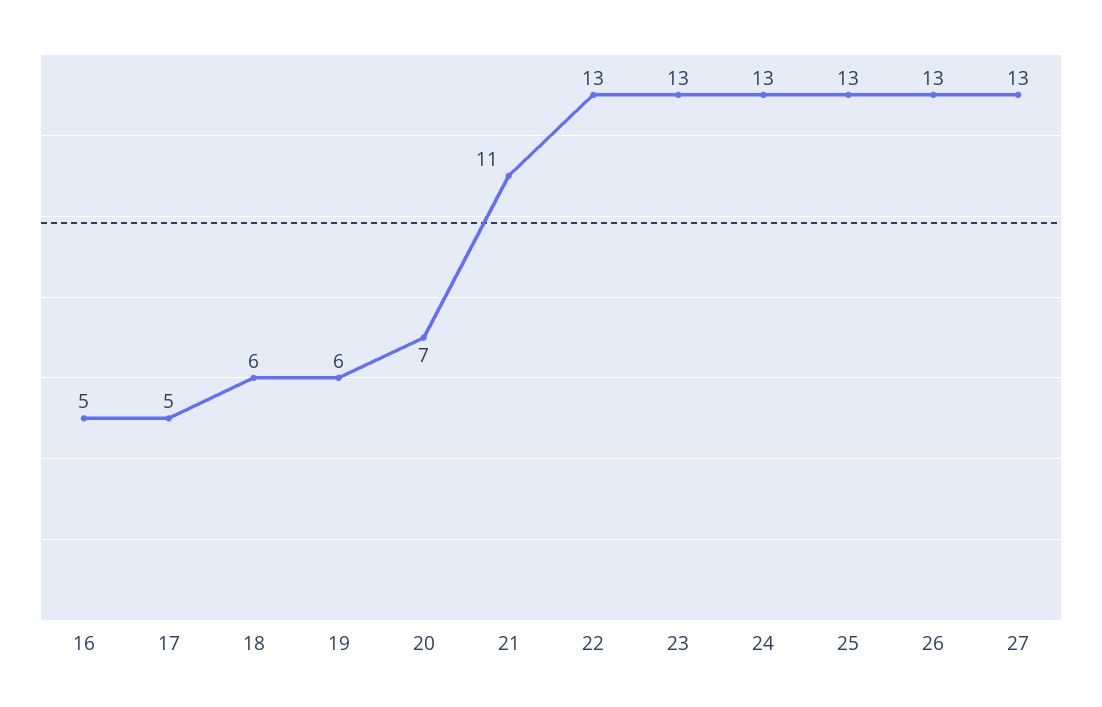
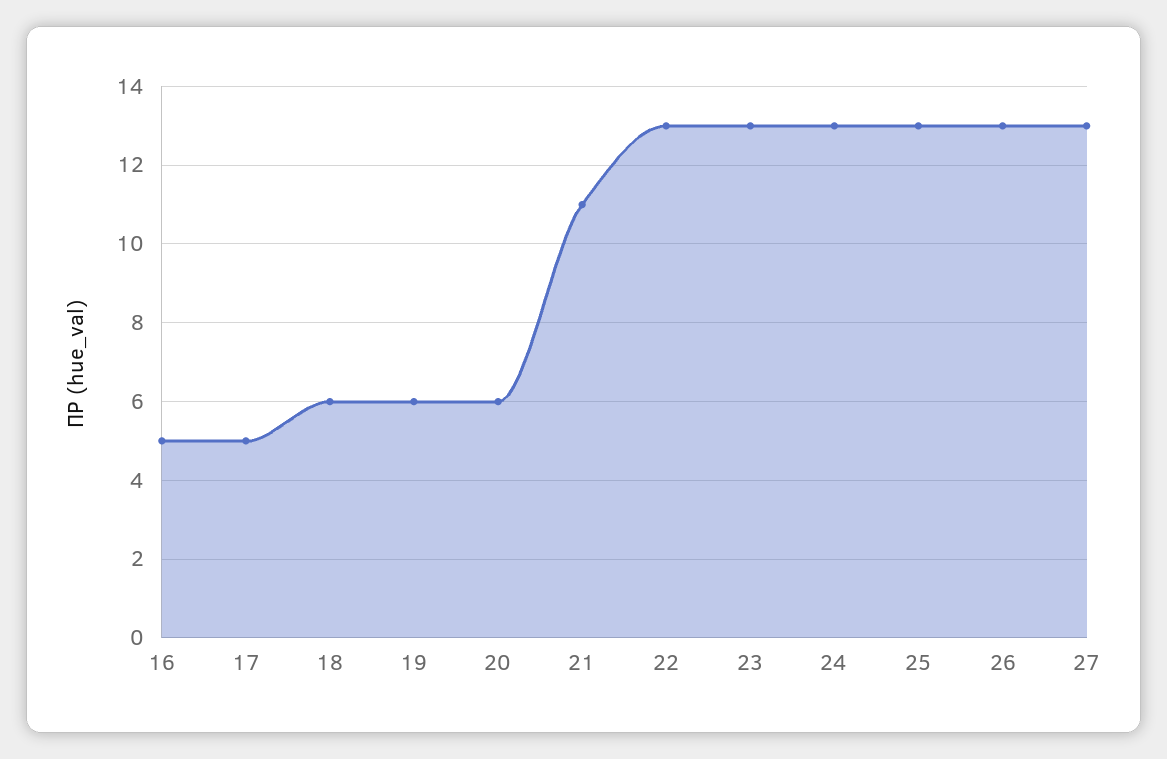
20: 7 -> 6

